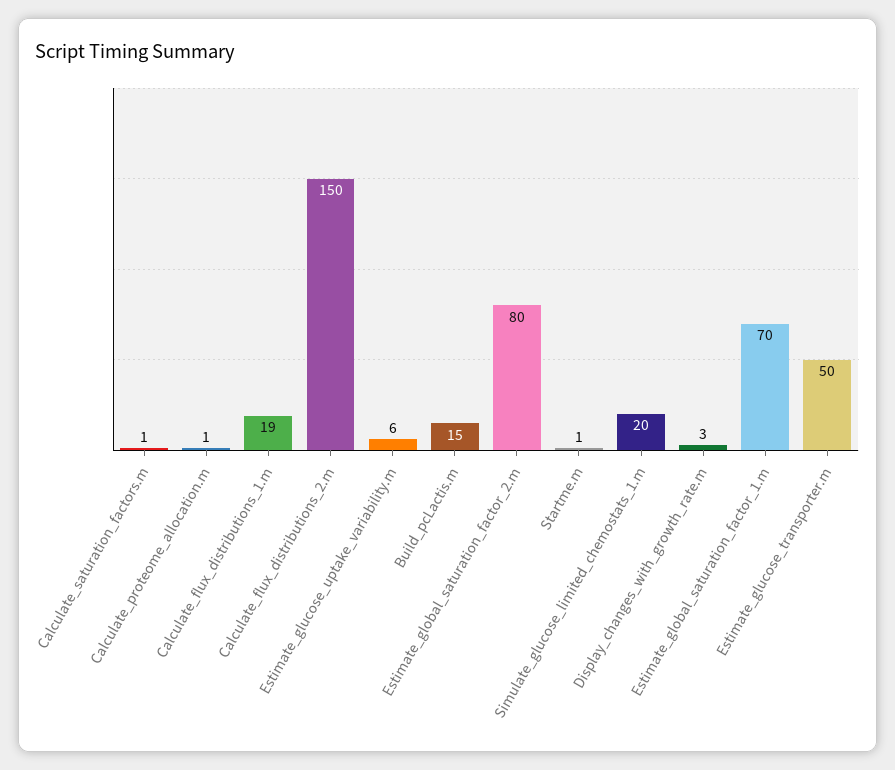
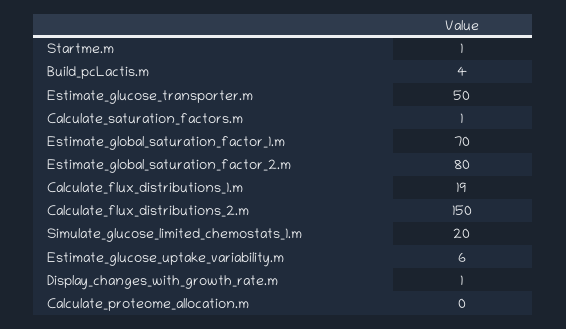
Calculate_proteome_allocation.m: 1 -> 0
Build_pcLactis.m: 15 -> 4
Display_changes_with_growth_rate.m: 3 -> 1

